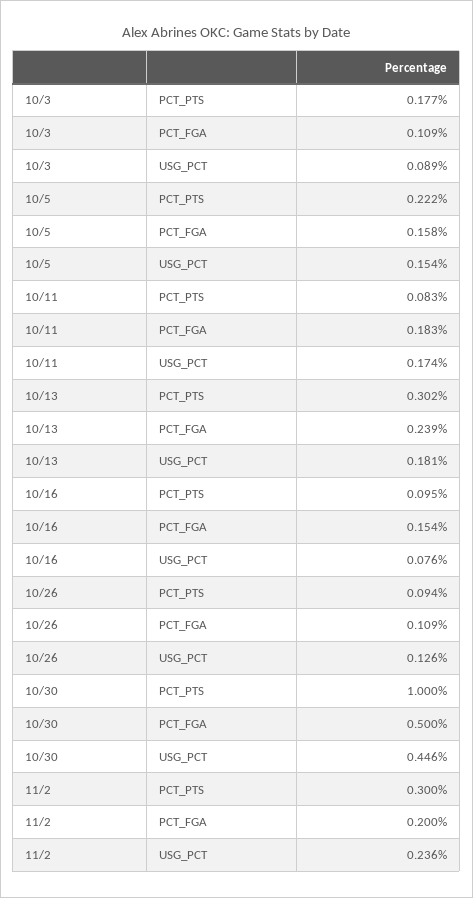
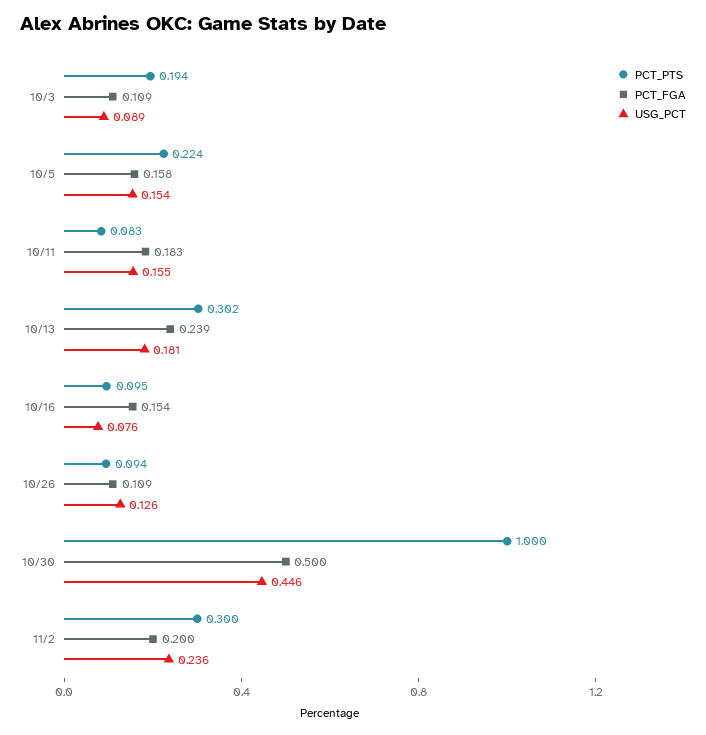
PCT_PTS, 10/3: 0.177 -> 0.194
PCT_PTS, 10/5: 0.222 -> 0.224
USG_PCT, 10/11: 0.174 -> 0.155

